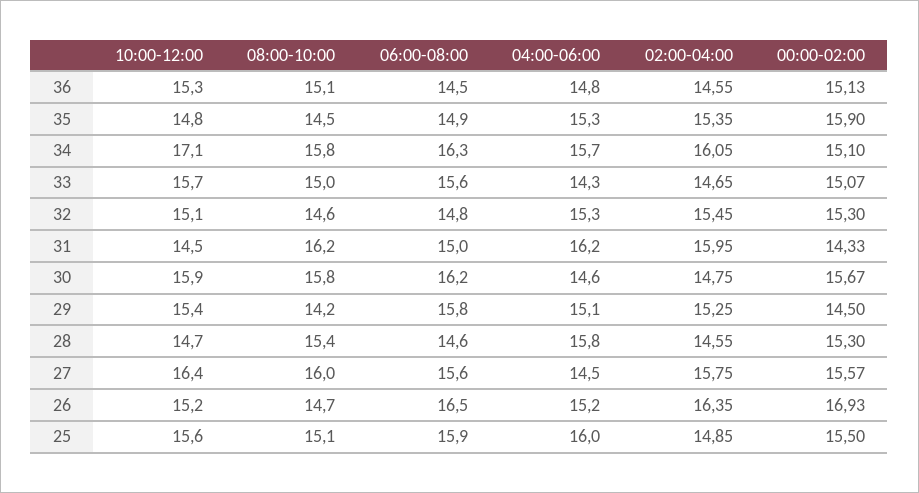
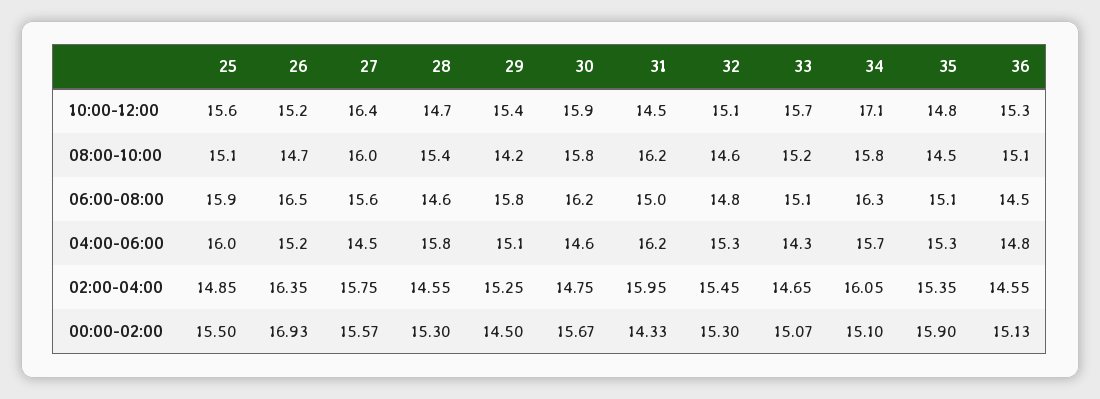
06:00-08:00, 35: 14.9 -> 15.1
08:00-10:00, 33: 15 -> 15.2
06:00-08:00, 33: 15.6 -> 15.1

